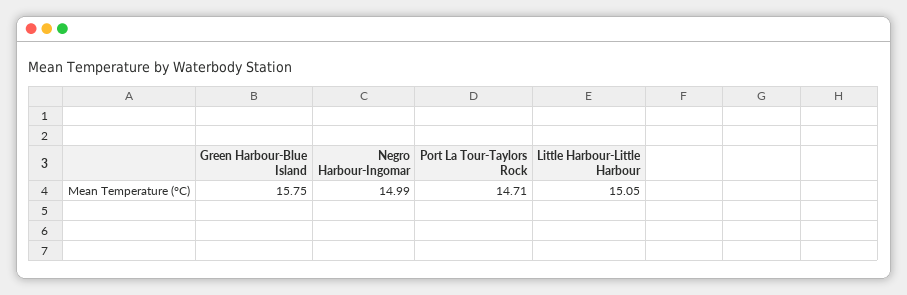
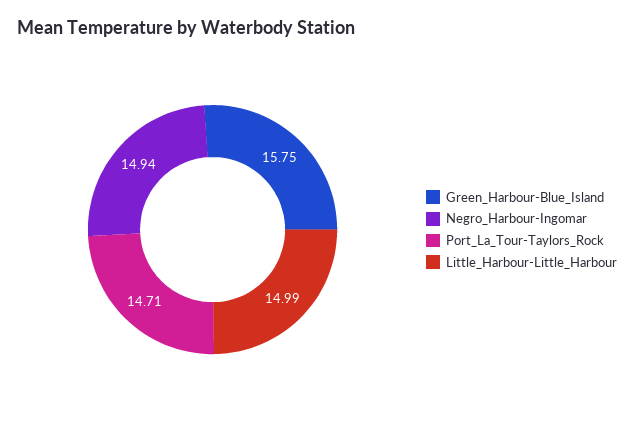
Negro Harbour-Ingomar: 14.99 -> 14.94
Little Harbour-Little Harbour: 15.05 -> 14.99

